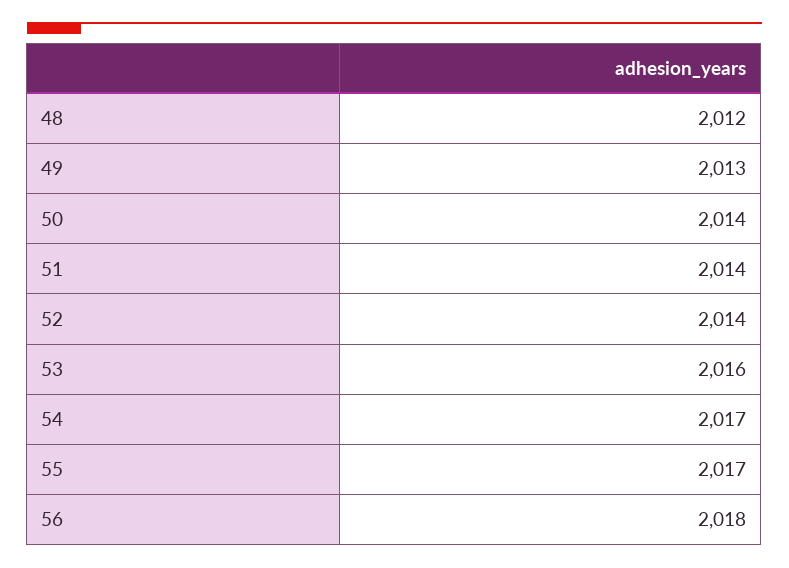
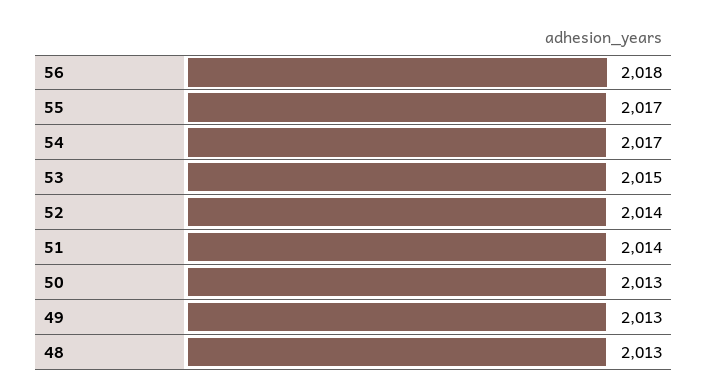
48: 2012 -> 2013
50: 2014 -> 2013
53: 2016 -> 2015

